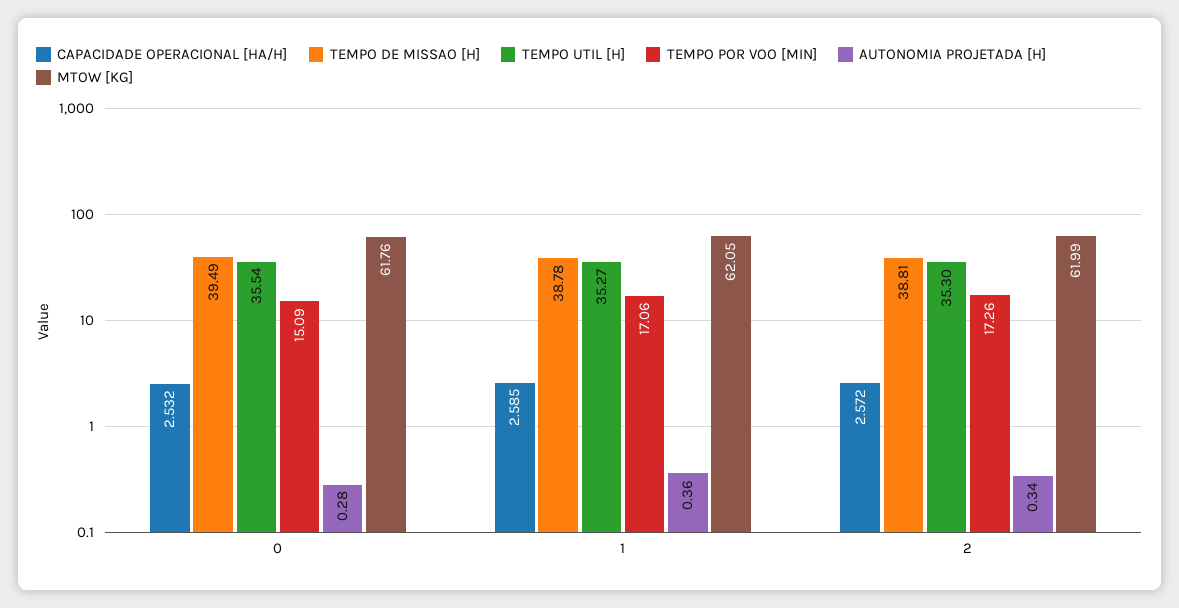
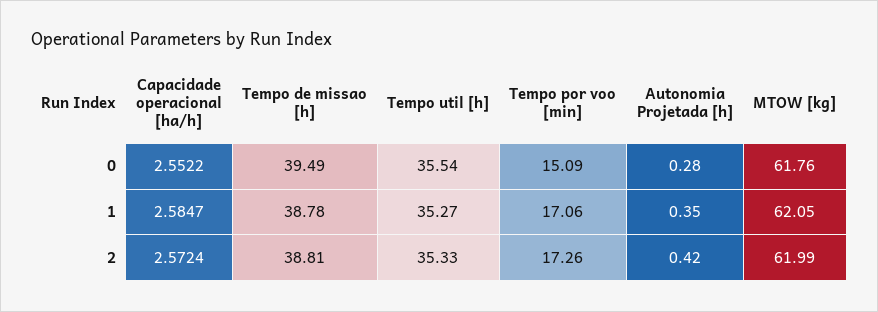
CAPACIDADE OPERACIONAL [HA/H], 0: 2.532 -> 2.5522
AUTONOMIA PROJETADA [H], 1: 0.36 -> 0.35
TEMPO UTIL [H], 2: 35.3 -> 35.33
AUTONOMIA PROJETADA [H], 2: 0.34 -> 0.42

